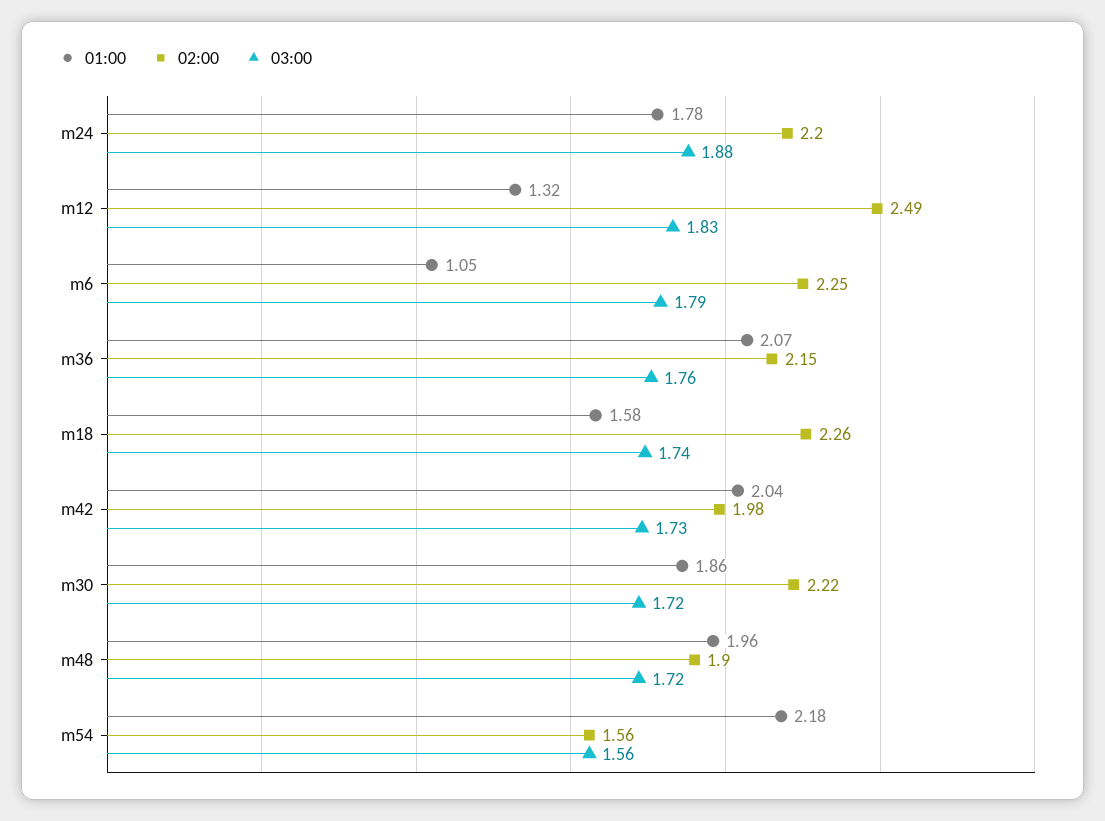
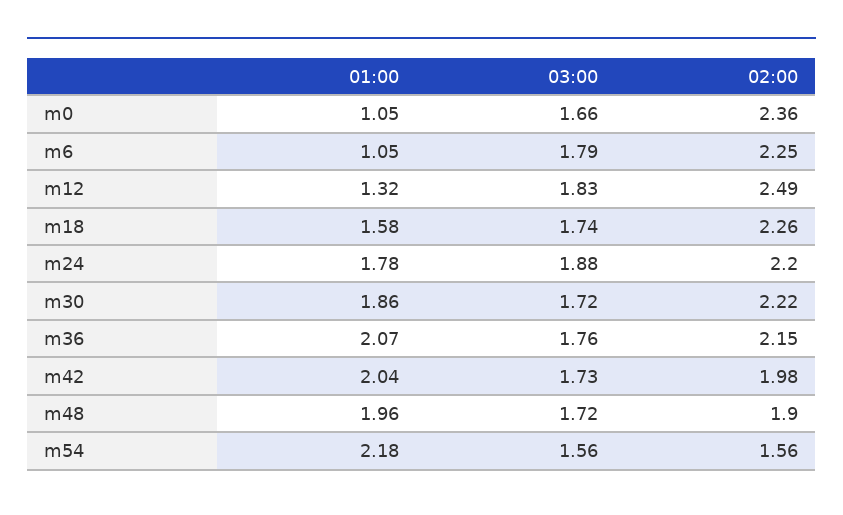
01:00, m0: none -> 1.05
03:00, m0: none -> 1.66
02:00, m0: none -> 2.36

